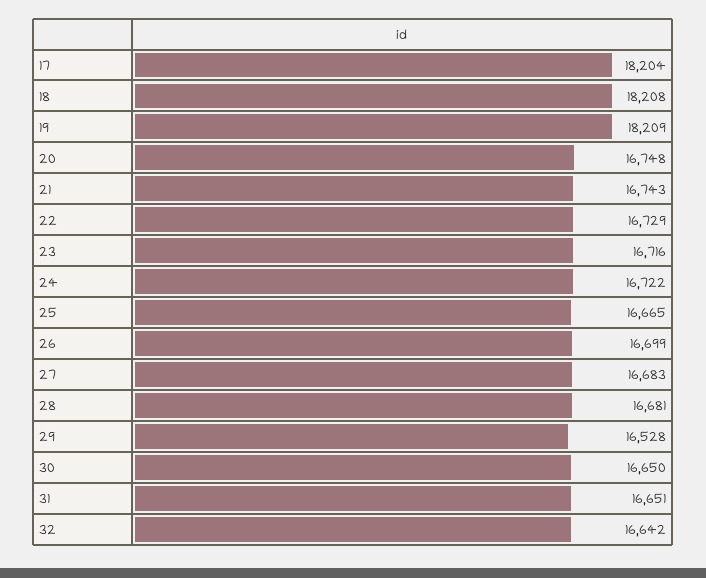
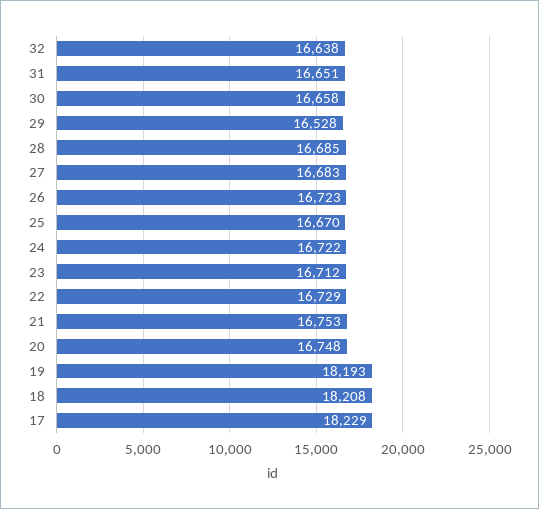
17: 18204 -> 18229
19: 18209 -> 18193
21: 16743 -> 16753
23: 16716 -> 16712
25: 16665 -> 16670
26: 16699 -> 16723
28: 16681 -> 16685
30: 16650 -> 16658
32: 16642 -> 16638

